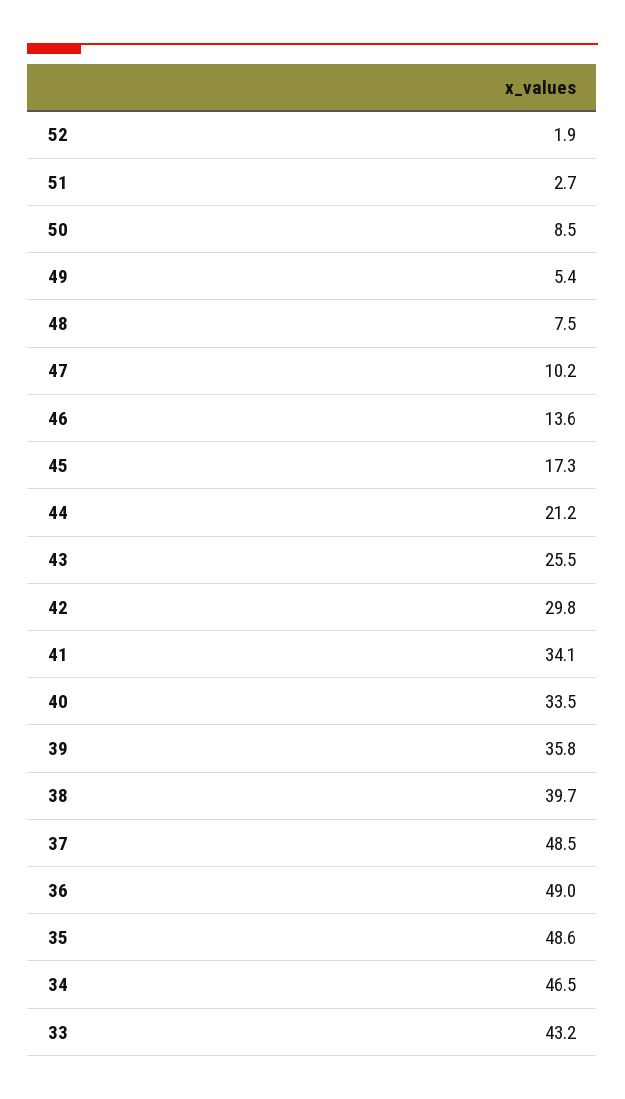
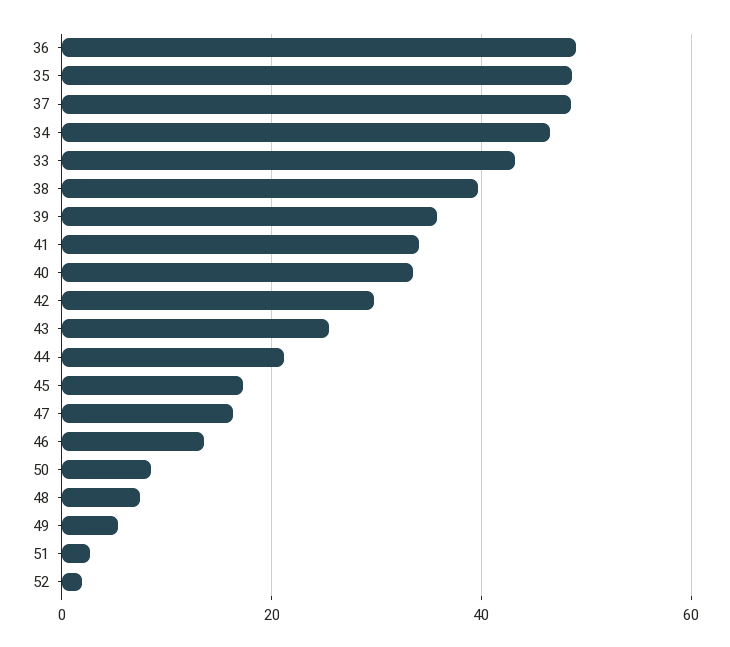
47: 10.2 -> 16

